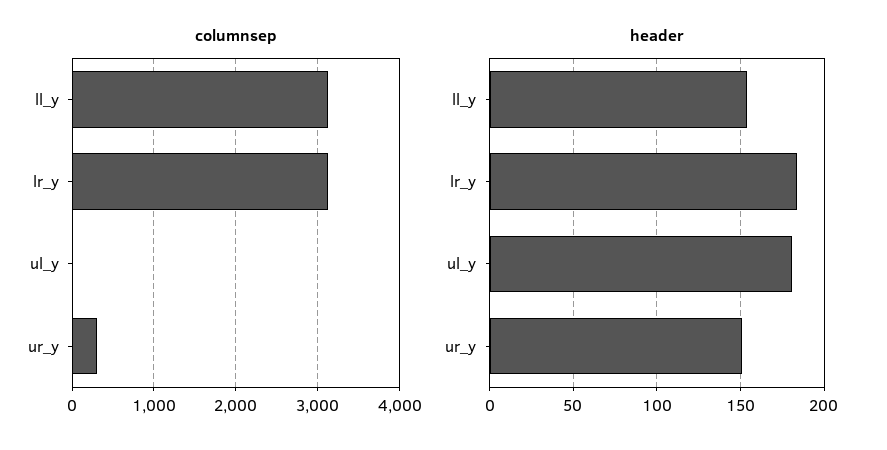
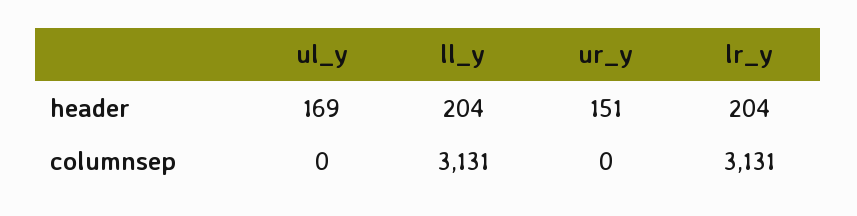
columnsep, ur_y: 300 -> 0
header, ll_y: 155 -> 204
header, lr_y: 185 -> 204
header, ul_y: 180 -> 169

